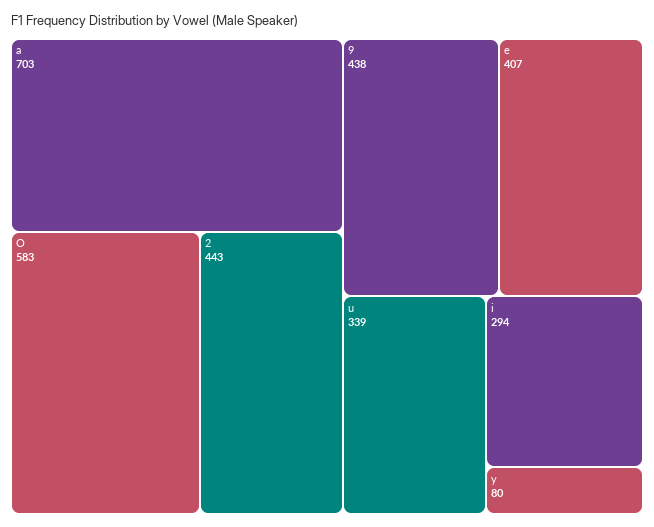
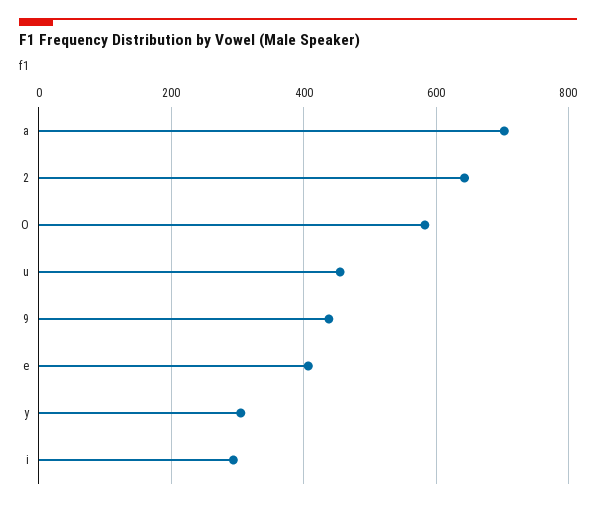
2: 443 -> 640
u: 339 -> 460
y: 80 -> 300

